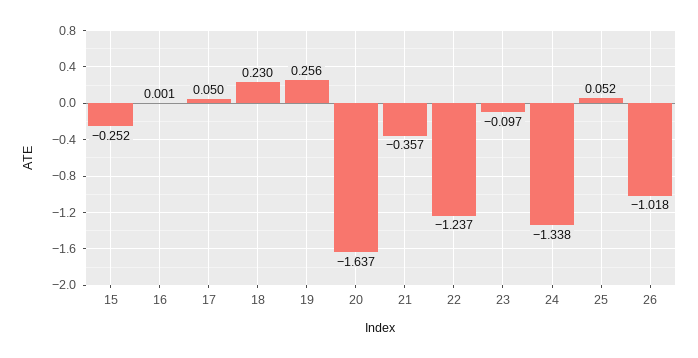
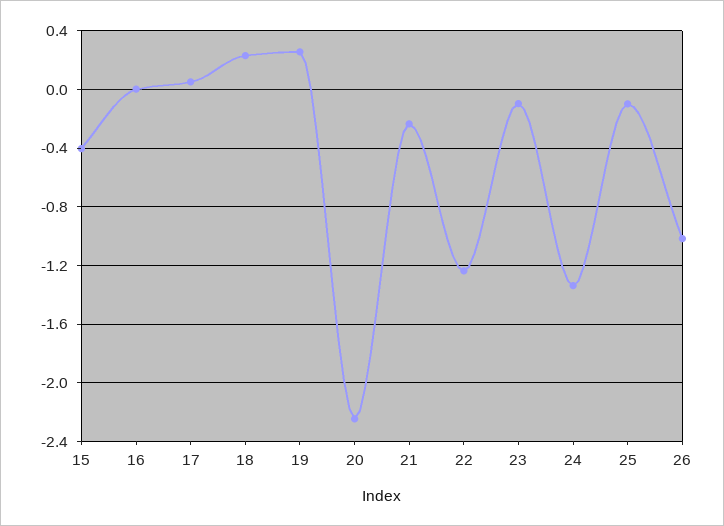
15: -0.252 -> -0.4
20: -1.637 -> -2.25
21: -0.357 -> -0.25
25: 0.052 -> -0.1

